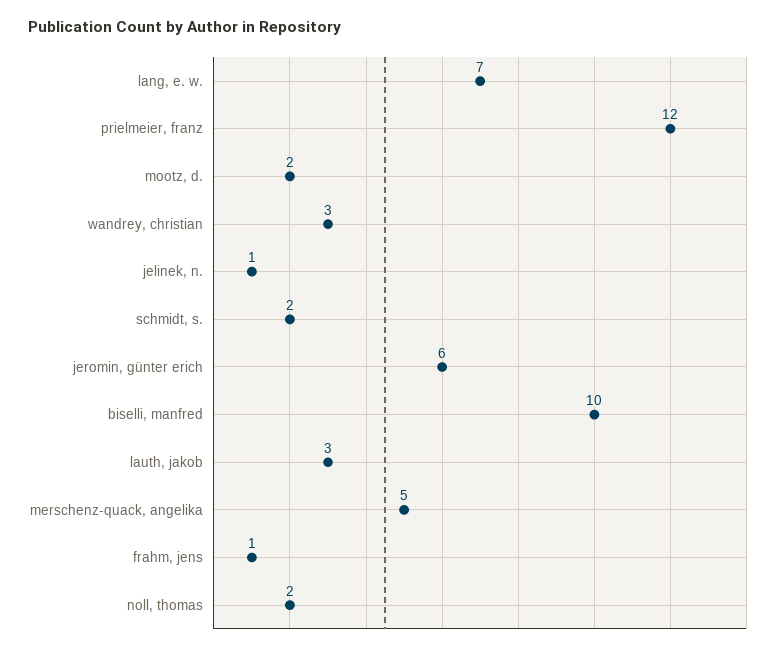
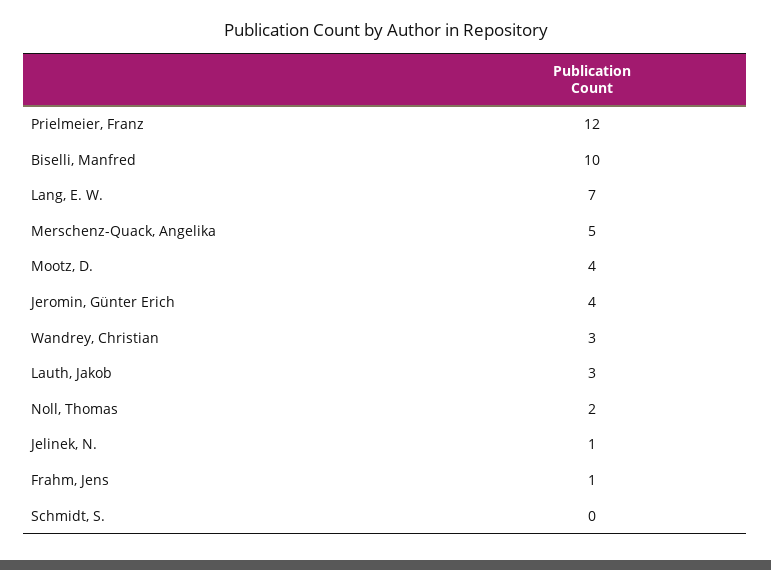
mootz, d.: 2 -> 4
schmidt, s.: 2 -> 0
jeromin, günter erich: 6 -> 4

